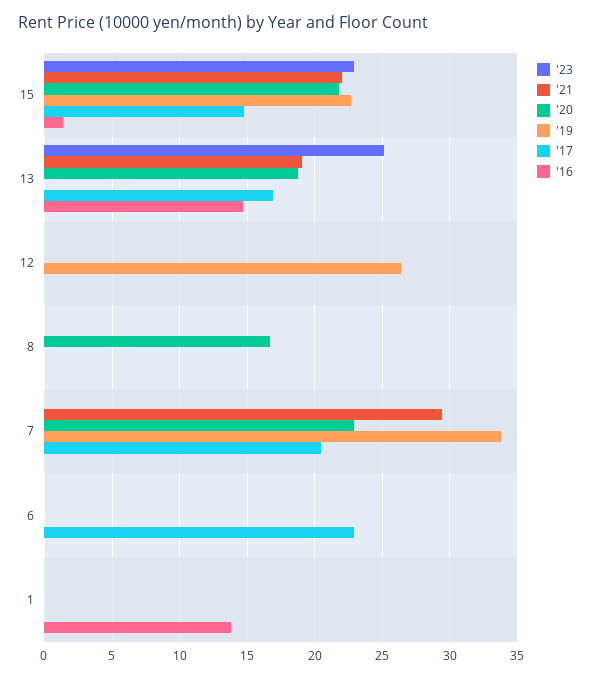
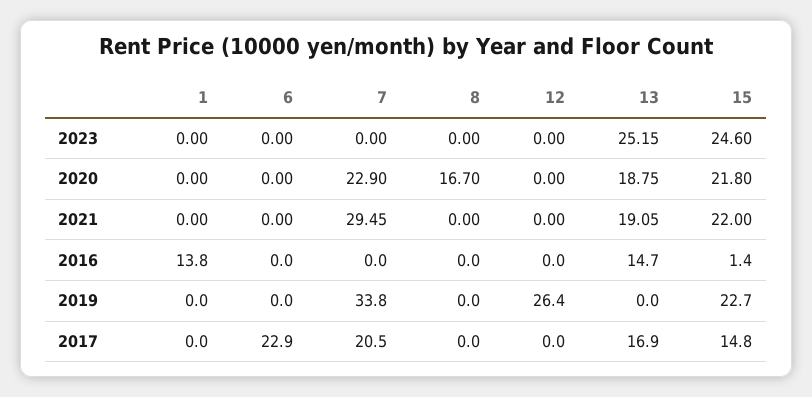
'23, 15: 23 -> 24.6

